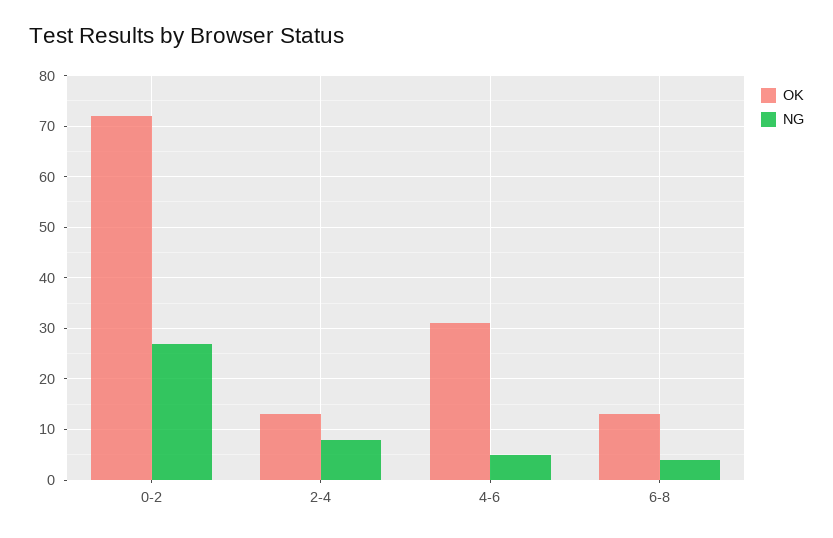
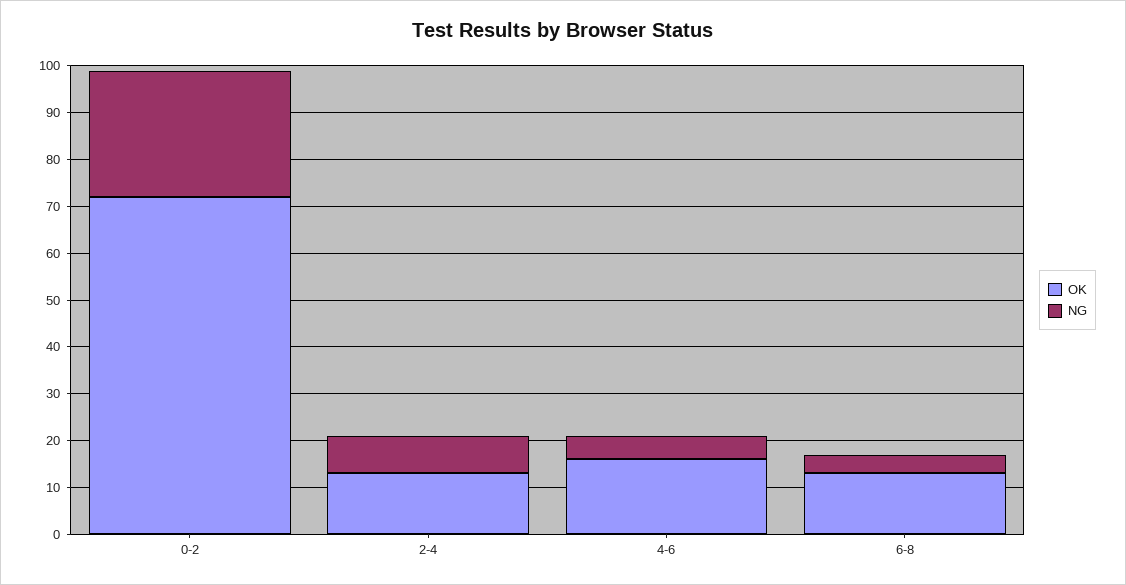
OK, 4-6: 30 -> 15

